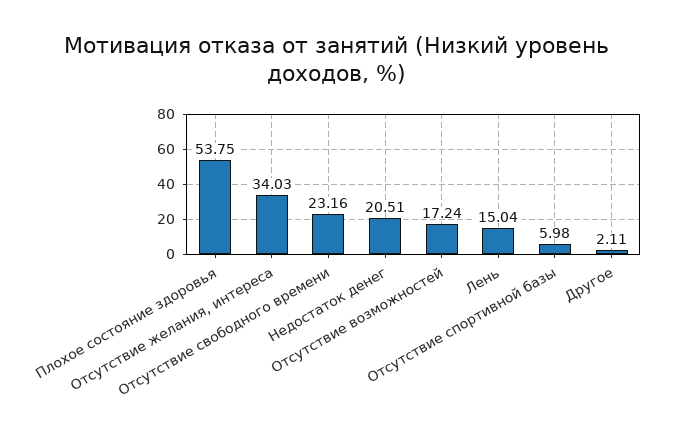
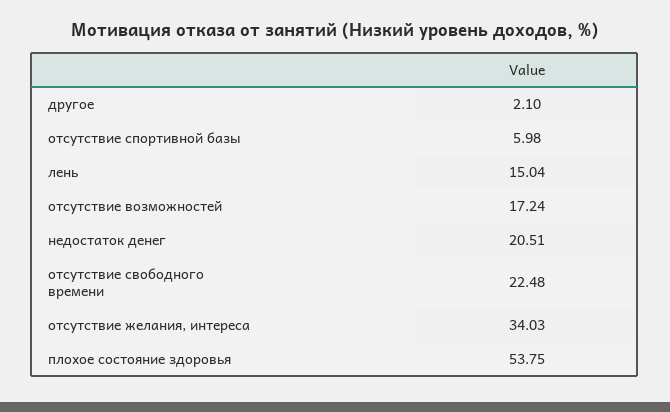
Отсутствие свободного времени: 23.16 -> 22.48
Другое: 2.11 -> 2.1

